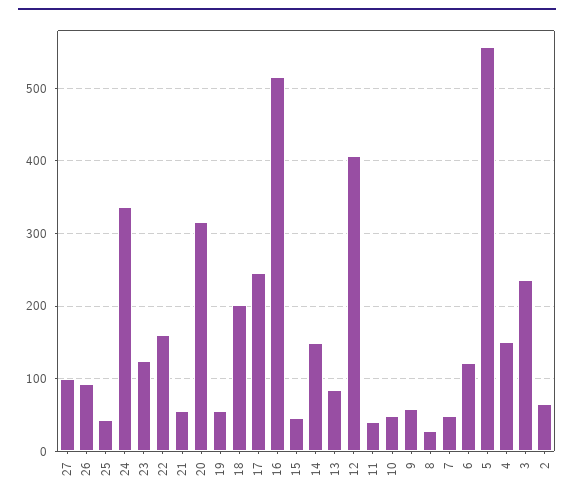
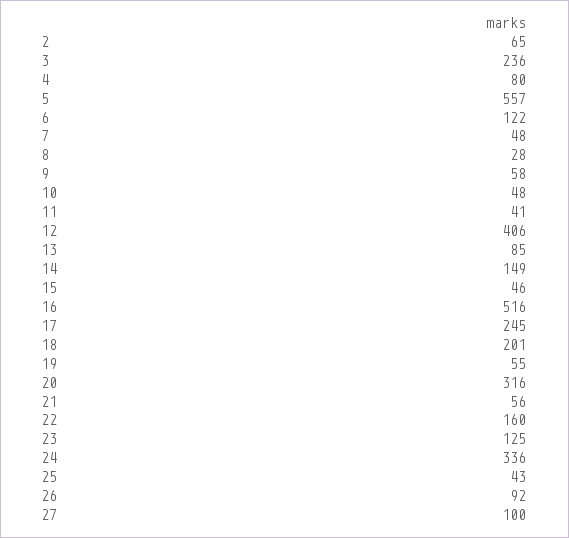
4: 150 -> 80

